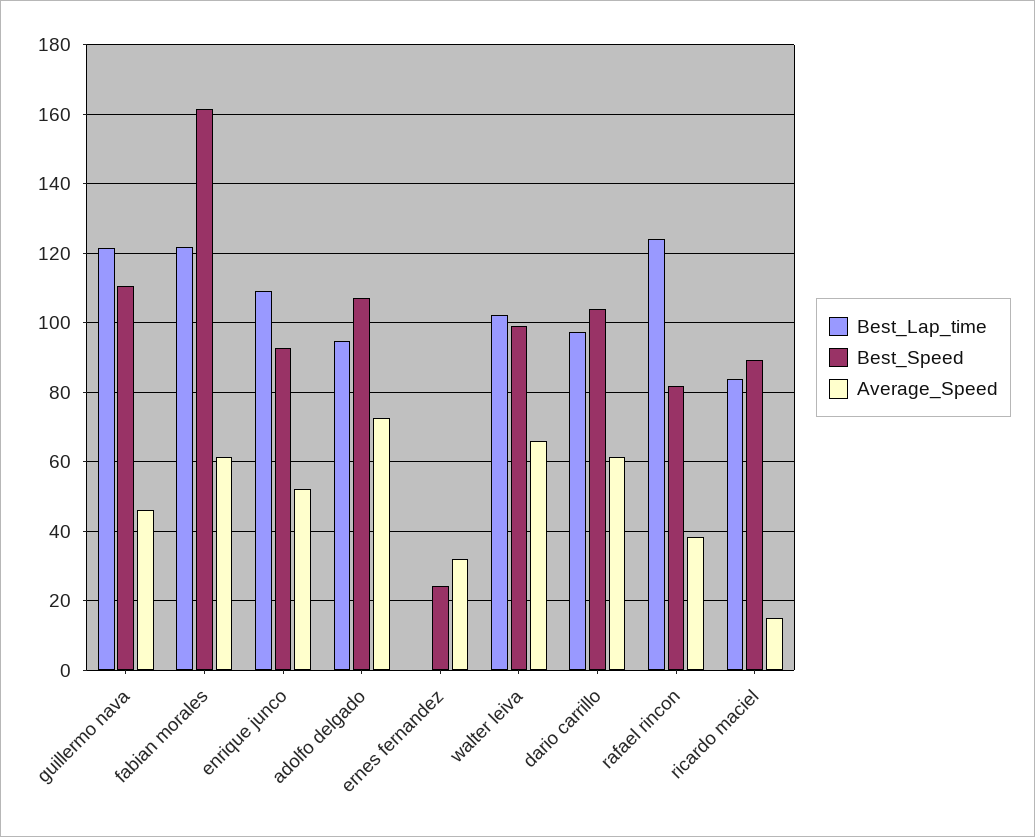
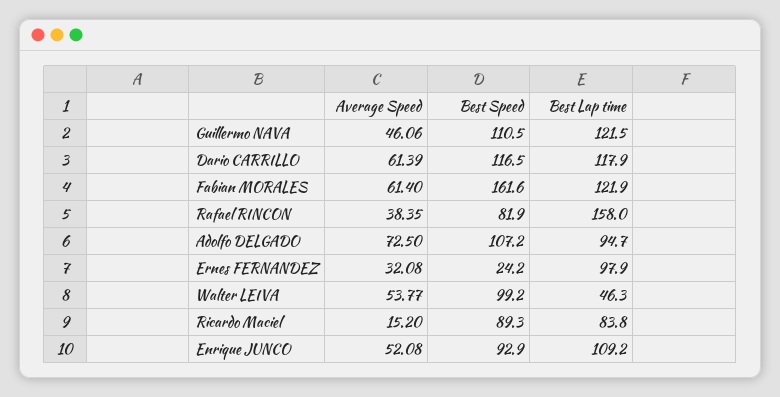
Best_Lap_time, ernes fernandez: 0 -> 97.9
Best_Lap_time, walter leiva: 102 -> 46.3
Average_Speed, walter leiva: 66 -> 53.77
Best_Lap_time, dario carrillo: 98 -> 117.9
Best_Speed, dario carrillo: 104 -> 116.5
Best_Lap_time, rafael rincon: 124 -> 158

